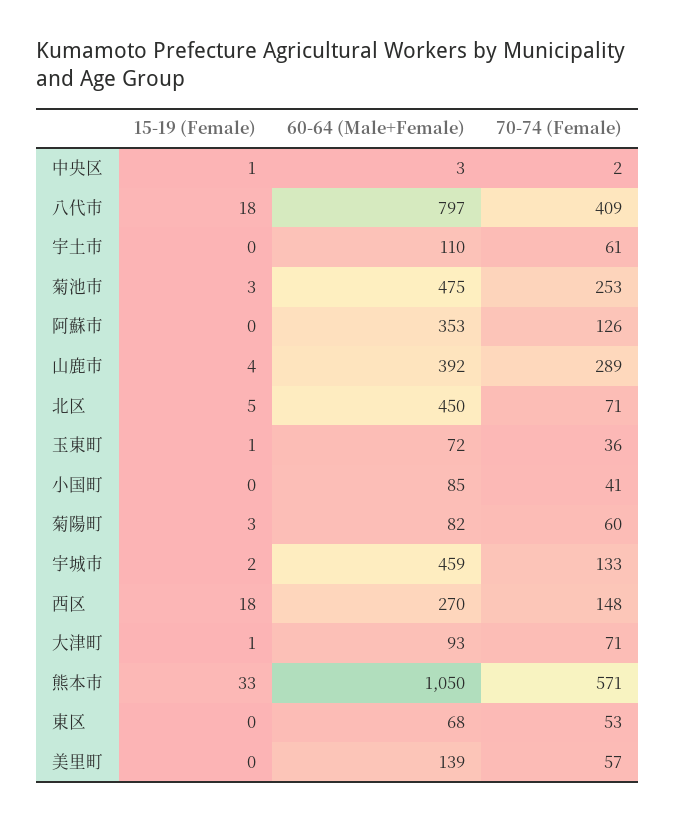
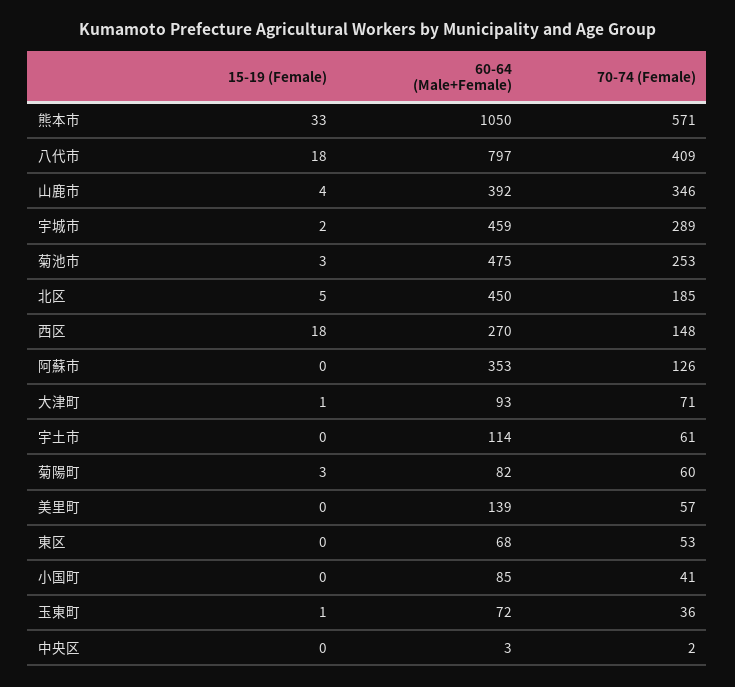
15-19 (Female), 中央区: 1 -> 0
60-64 (Male+Female), 宇土市: 110 -> 114
70-74 (Female), 山鹿市: 289 -> 346
70-74 (Female), 北区: 71 -> 185
70-74 (Female), 宇城市: 133 -> 289

